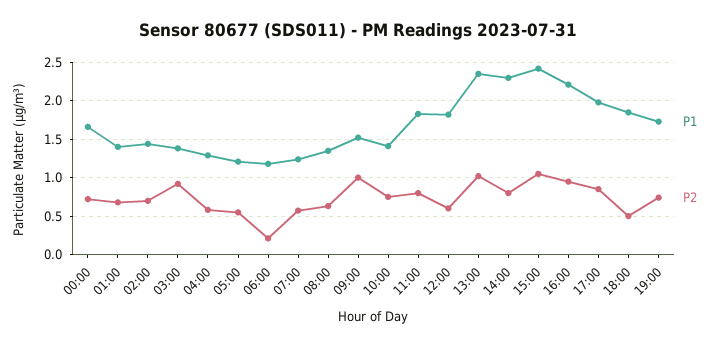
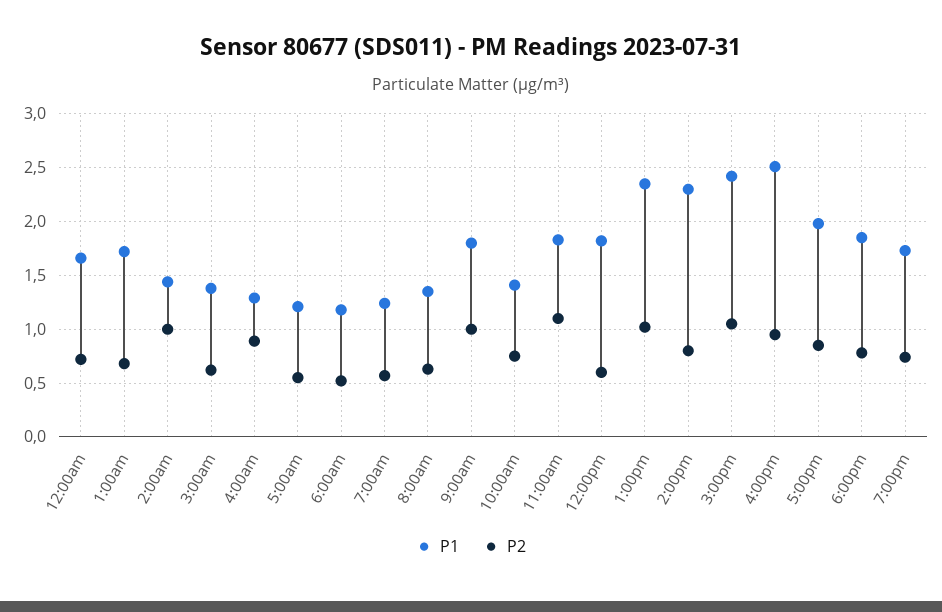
P1, 01:00: 1.4 -> 1.7
P2, 02:00: 0.7 -> 1
P2, 03:00: 0.9 -> 0.6
P2, 04:00: 0.6 -> 0.9
P2, 06:00: 0.2 -> 0.5
P1, 09:00: 1.5 -> 1.8
P2, 11:00: 0.8 -> 1.1
P1, 16:00: 2.2 -> 2.5
P2, 18:00: 0.5 -> 0.8

